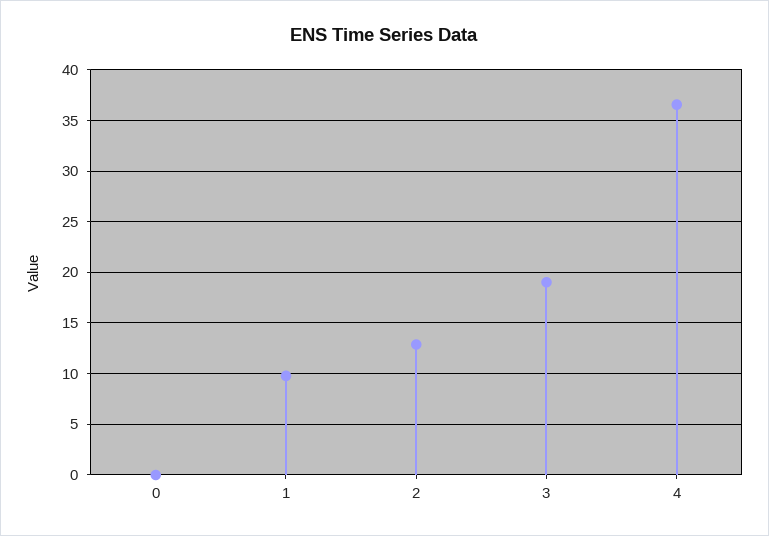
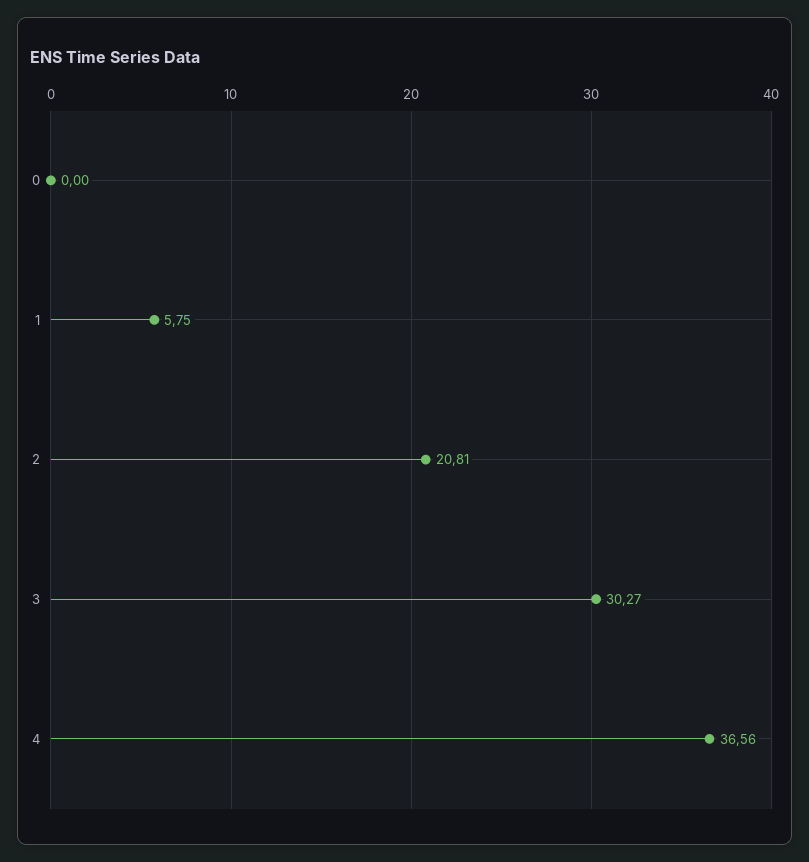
1: 10 -> 5.75
2: 13 -> 20.81
3: 19 -> 30.27

